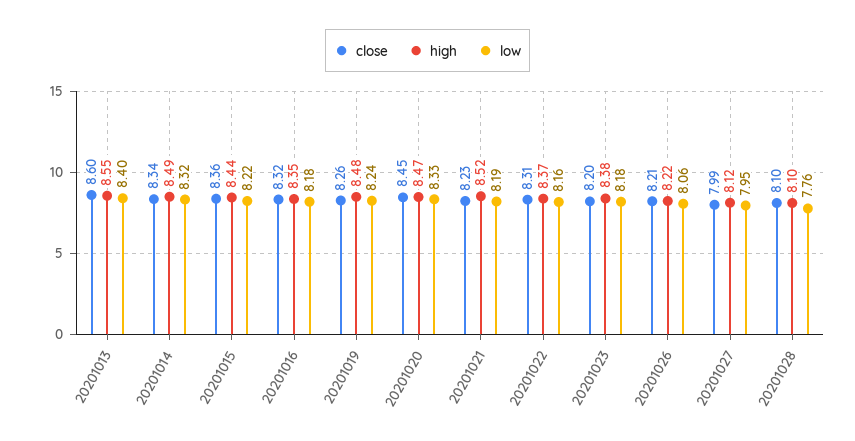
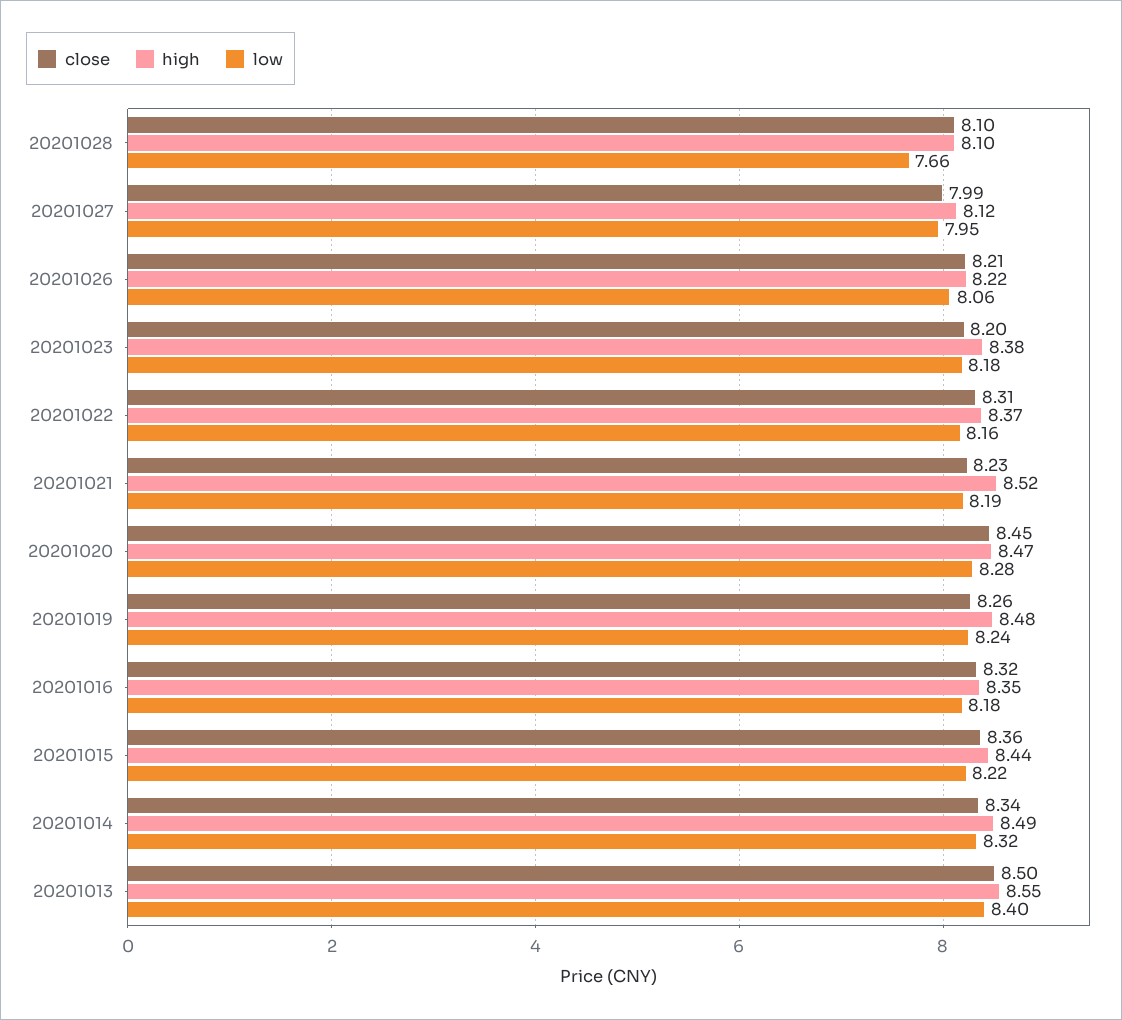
close, 20201013: 8.6 -> 8.5
low, 20201020: 8.33 -> 8.28
low, 20201028: 7.76 -> 7.66

